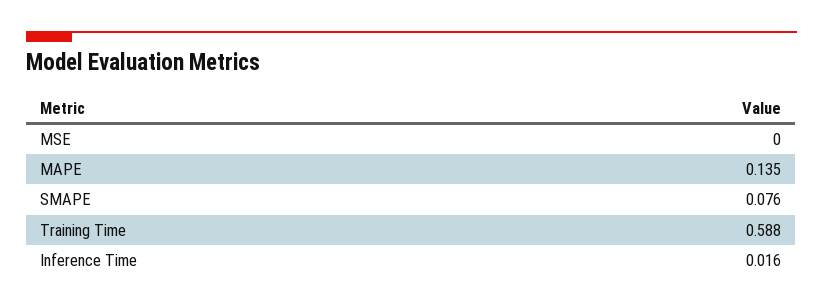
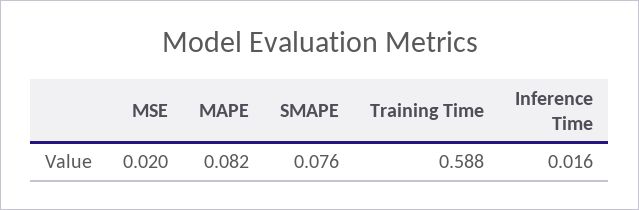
MSE: 0 -> 0.02
MAPE: 0.135 -> 0.082

